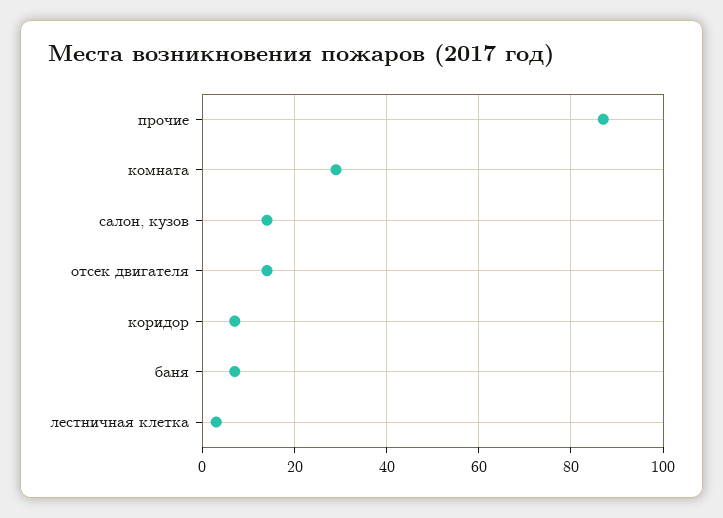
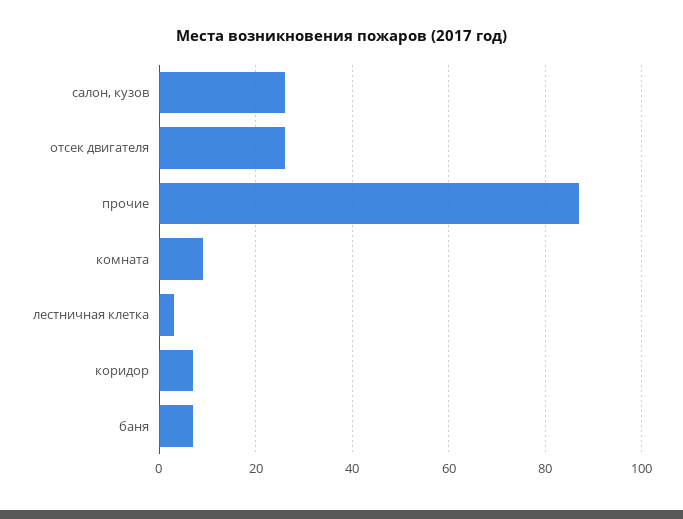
комната: 30 -> 10
салон, кузов: 15 -> 25
отсек двигателя: 15 -> 25

